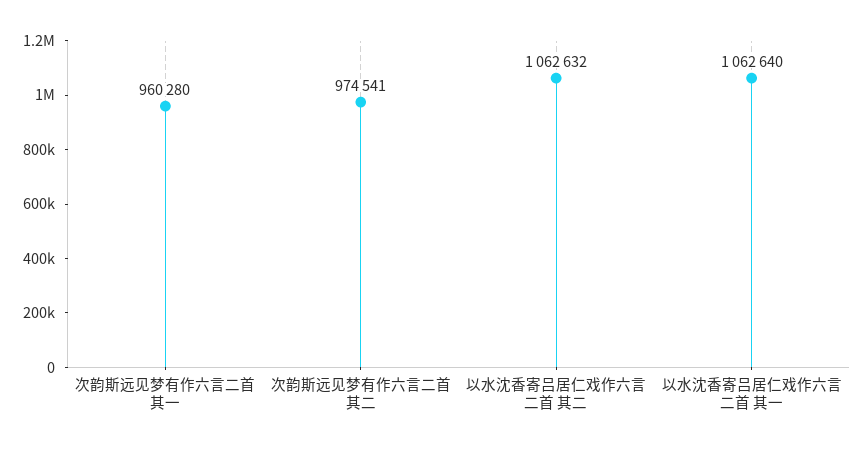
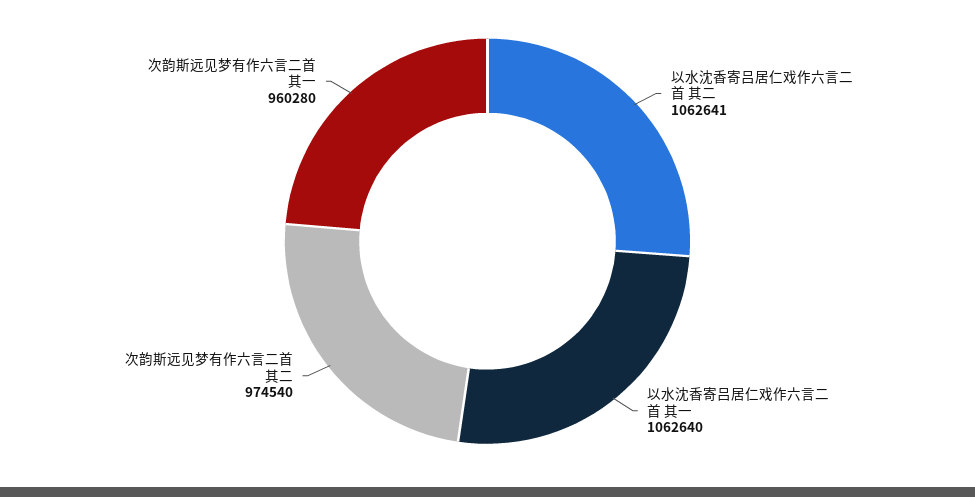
次韵斯远见梦有作六言二首 其二: 974541 -> 974540
以水沈香寄吕居仁戏作六言二首 其二: 1062632 -> 1062641

